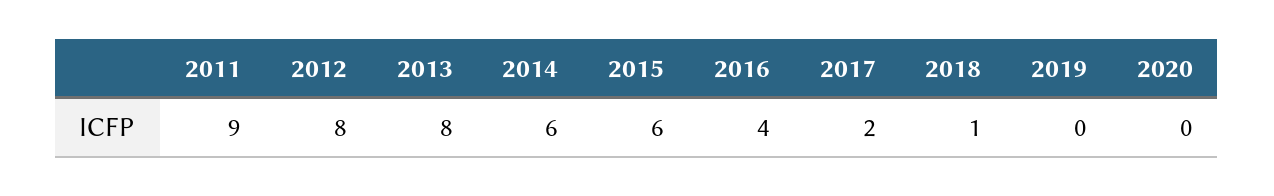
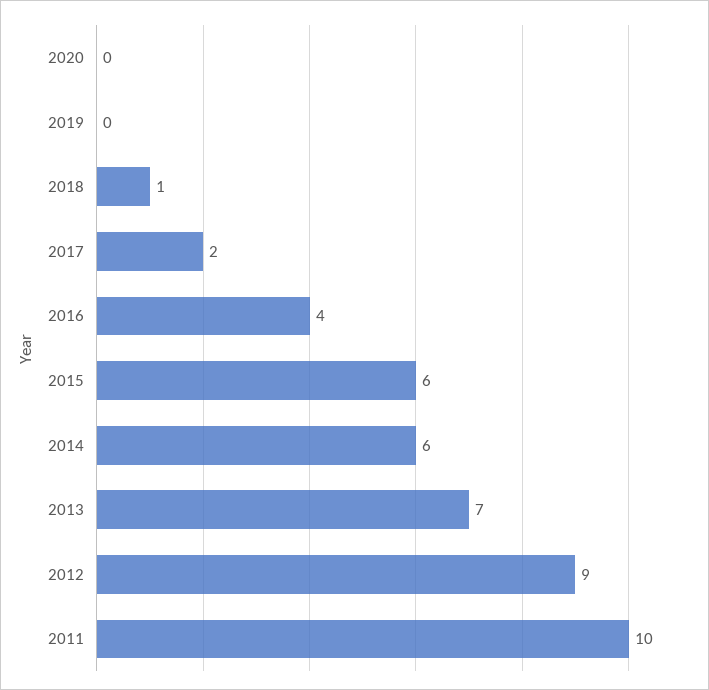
2011: 9 -> 10
2012: 8 -> 9
2013: 8 -> 7

